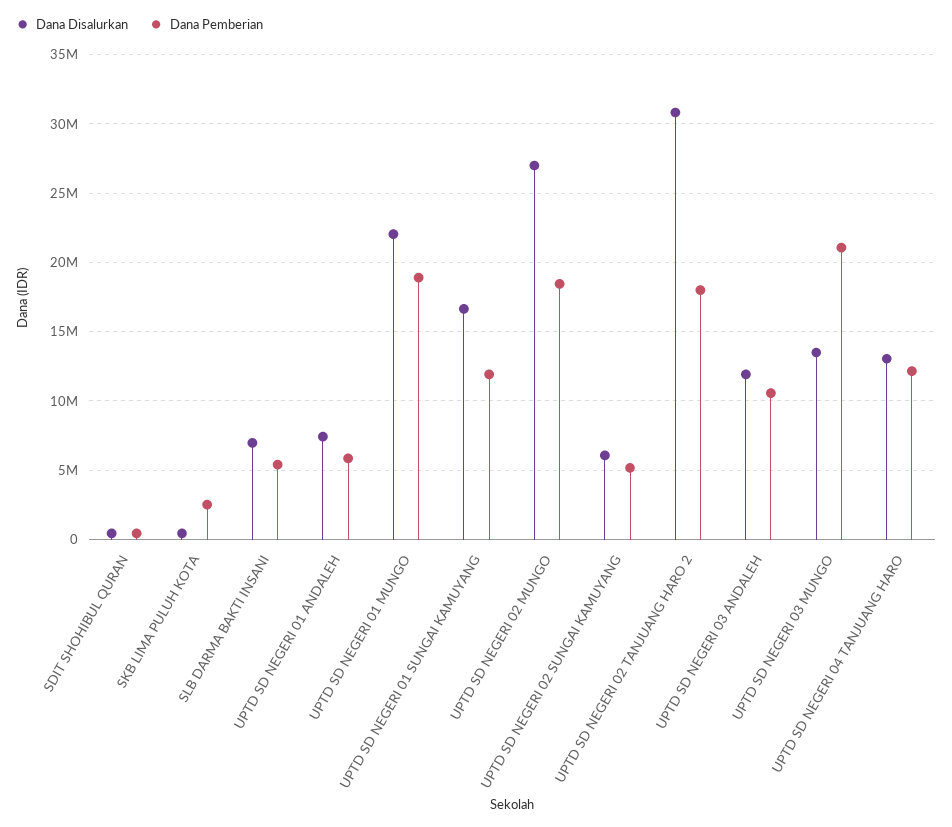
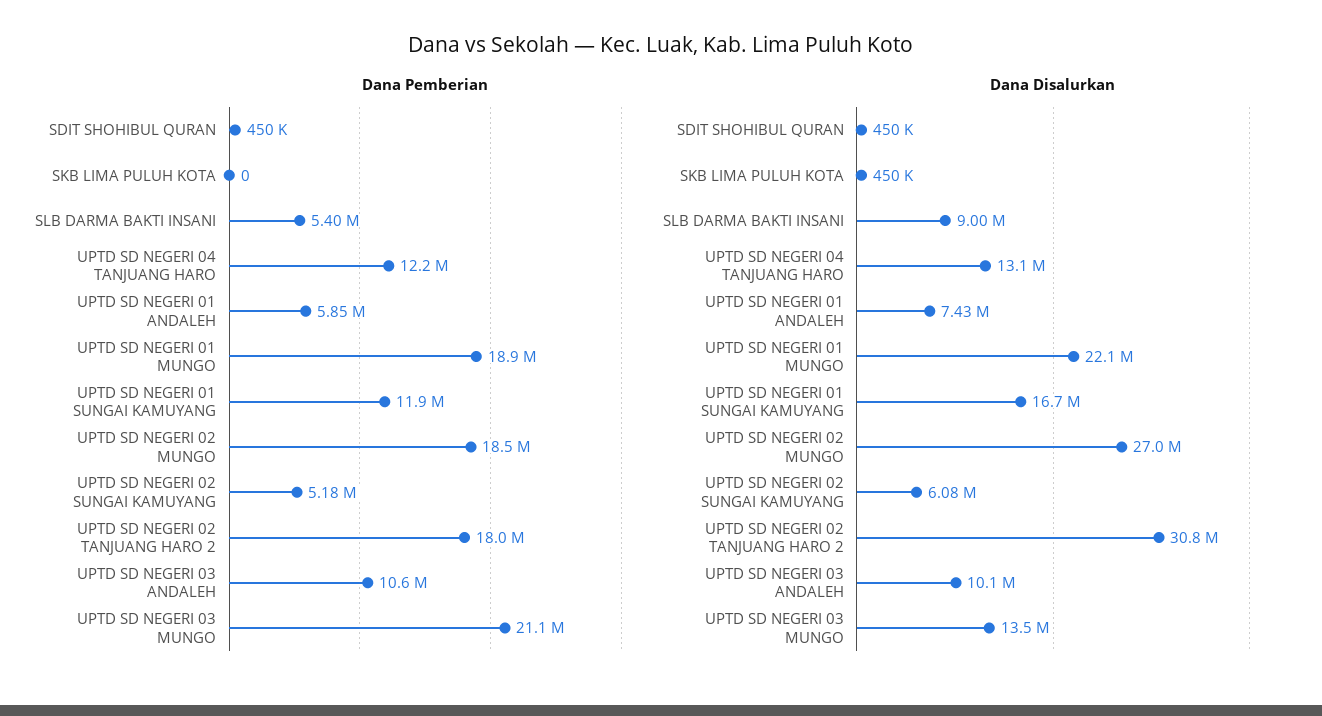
Dana Pemberian, SKB LIMA PULUH KOTA: 2500000 -> 0
Dana Disalurkan, SLB DARMA BAKTI INSANI: 7000000 -> 9000000
Dana Disalurkan, UPTD SD NEGERI 03 ANDALEH: 12000000 -> 10100000

